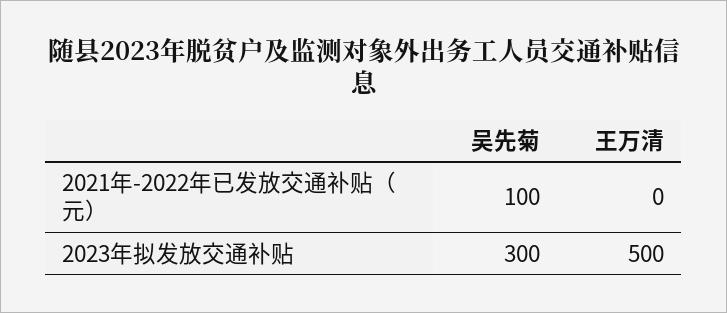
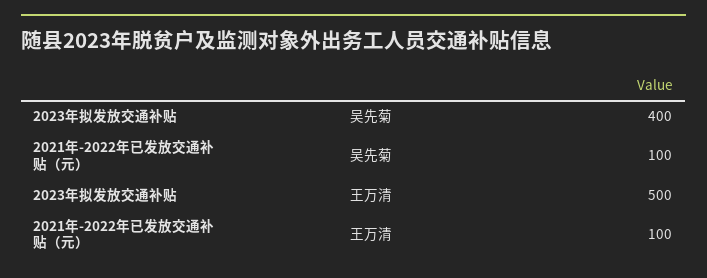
王万清, 2021年-2022年已发放交通补贴（元）: 0 -> 100
吴先菊, 2023年拟发放交通补贴: 300 -> 400

